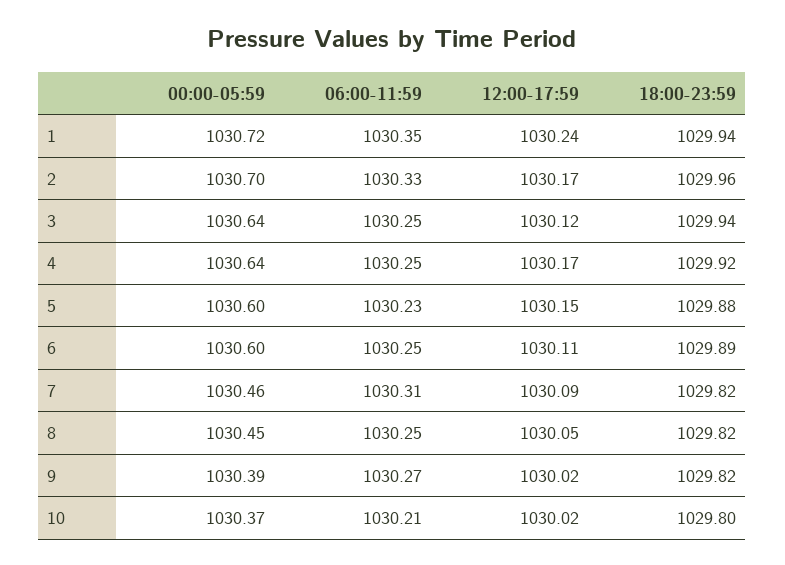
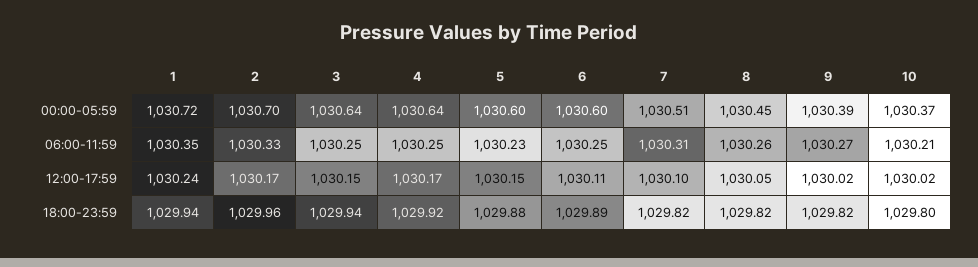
12:00-17:59, 3: 1030.12 -> 1030.15
00:00-05:59, 7: 1030.46 -> 1030.51
12:00-17:59, 7: 1030.09 -> 1030.1
06:00-11:59, 8: 1030.25 -> 1030.26

